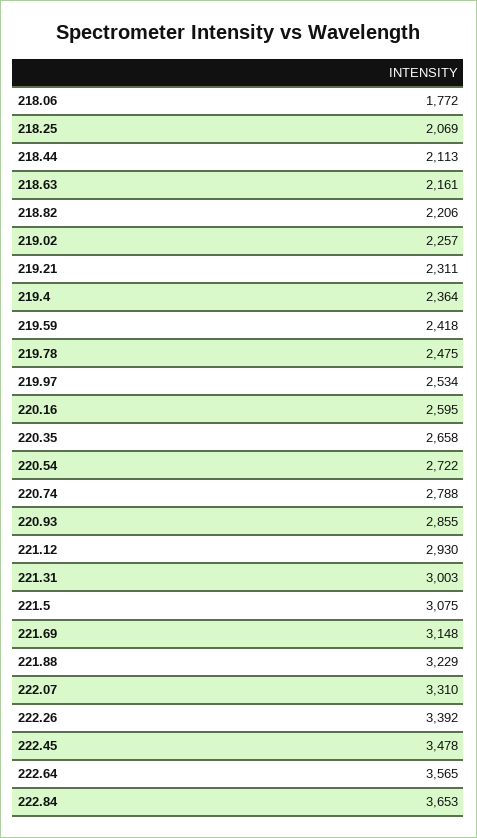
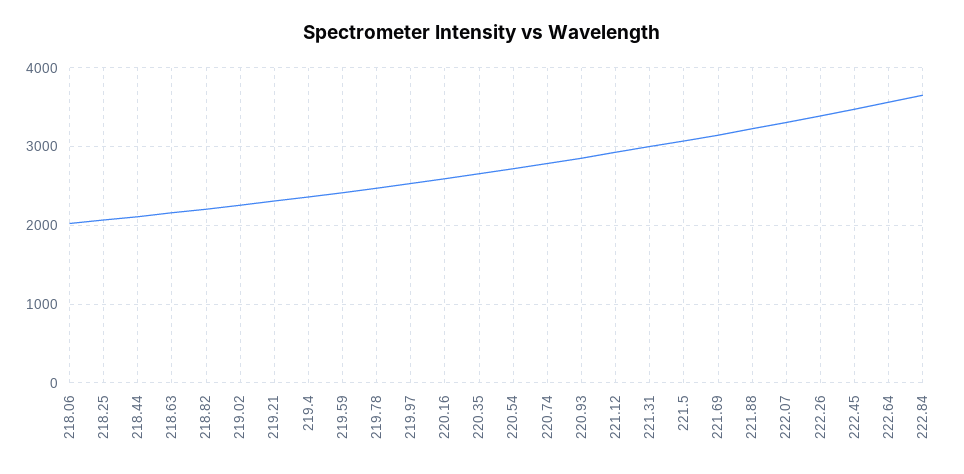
218.06: 1772 -> 2000

